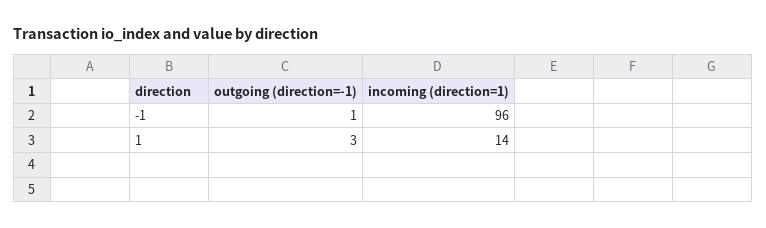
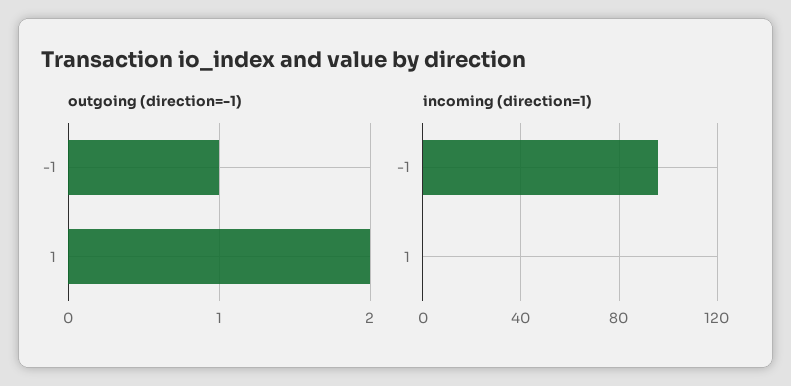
outgoing (direction=-1), 1: 3 -> 2
incoming (direction=1), 1: 14 -> 0

